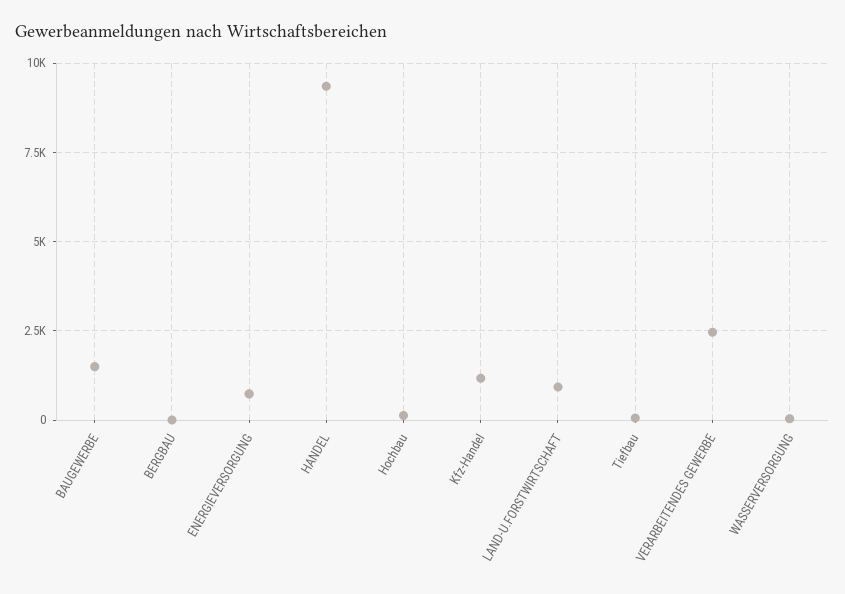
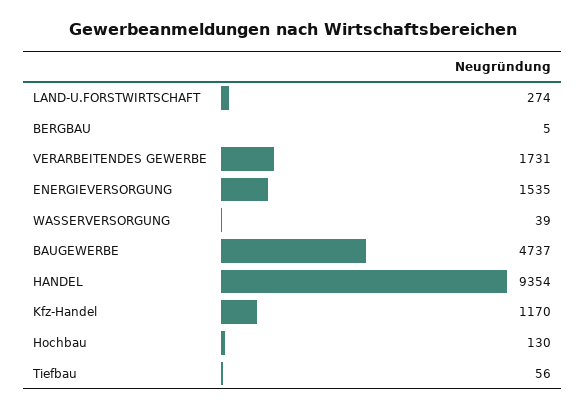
BAUGEWERBE: 1500 -> 4737
ENERGIEVERSORGUNG: 750 -> 1535
LAND-U.FORSTWIRTSCHAFT: 1000 -> 274
VERARBEITENDES GEWERBE: 2500 -> 1731

